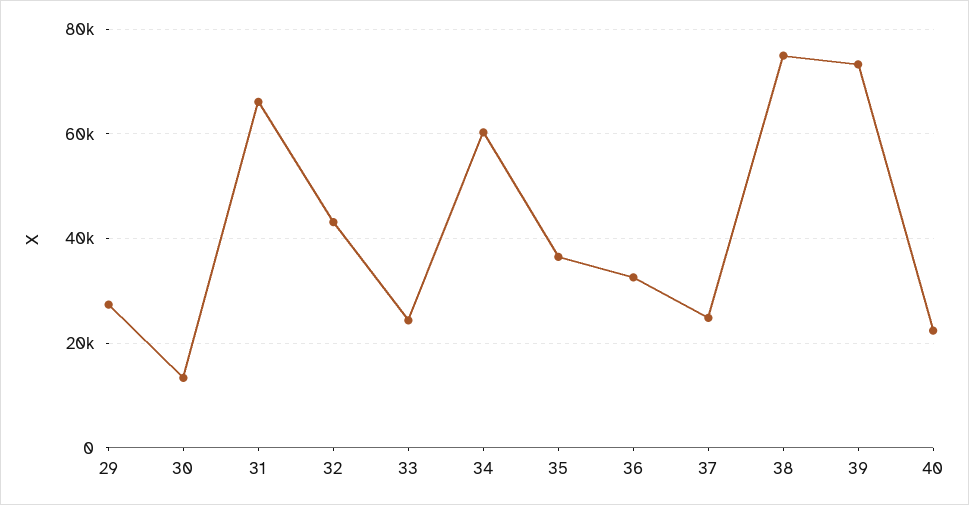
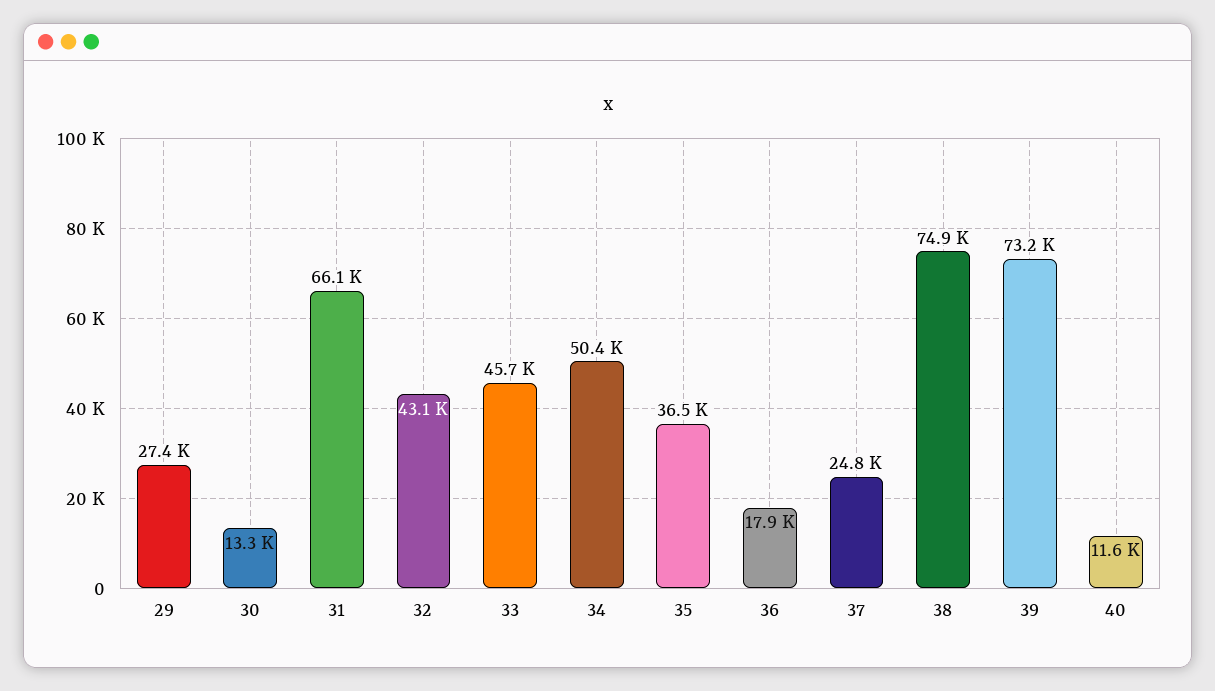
33: 24000 -> 45700
34: 60000 -> 50400
36: 32000 -> 17900
40: 22000 -> 11600

